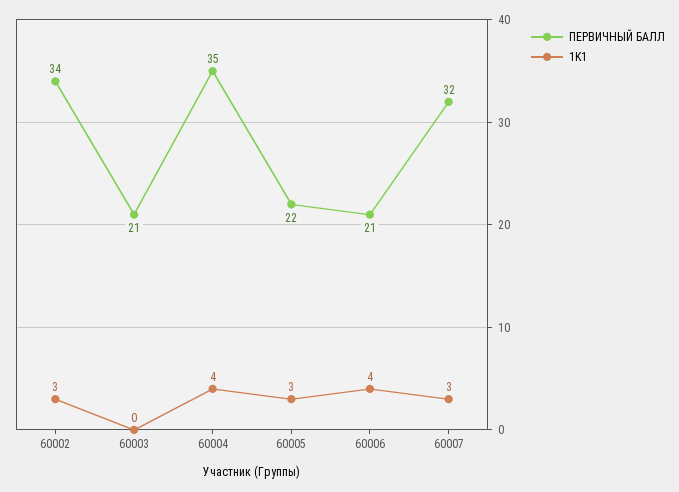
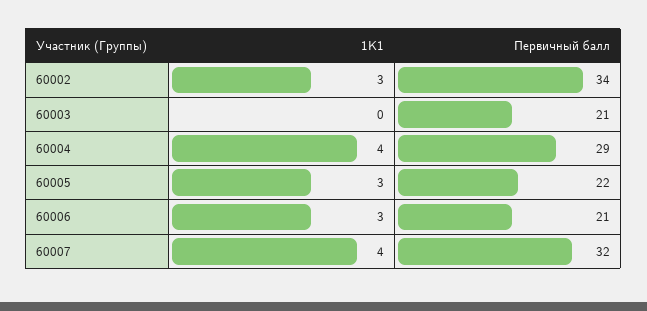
ПЕРВИЧНЫЙ БАЛЛ, 60004: 35 -> 29
1K1, 60006: 4 -> 3
1K1, 60007: 3 -> 4

